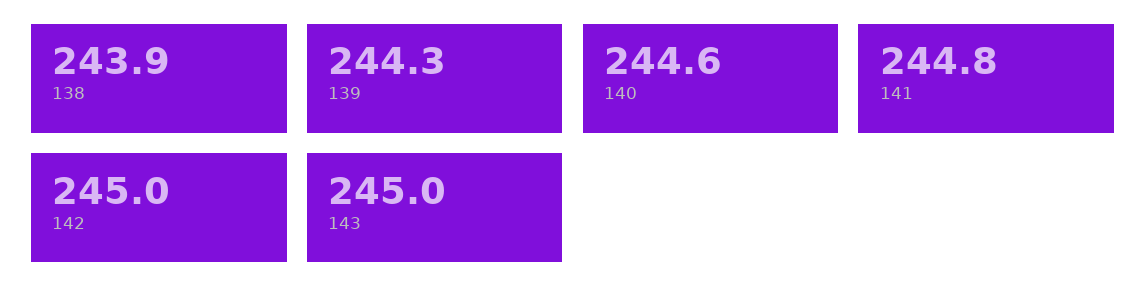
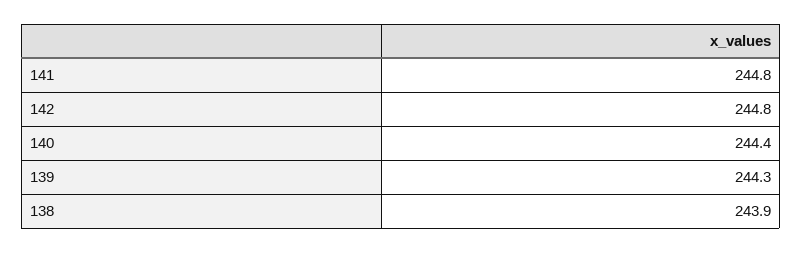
140: 244.6 -> 244.4
142: 245 -> 244.8
143: 245 -> none

